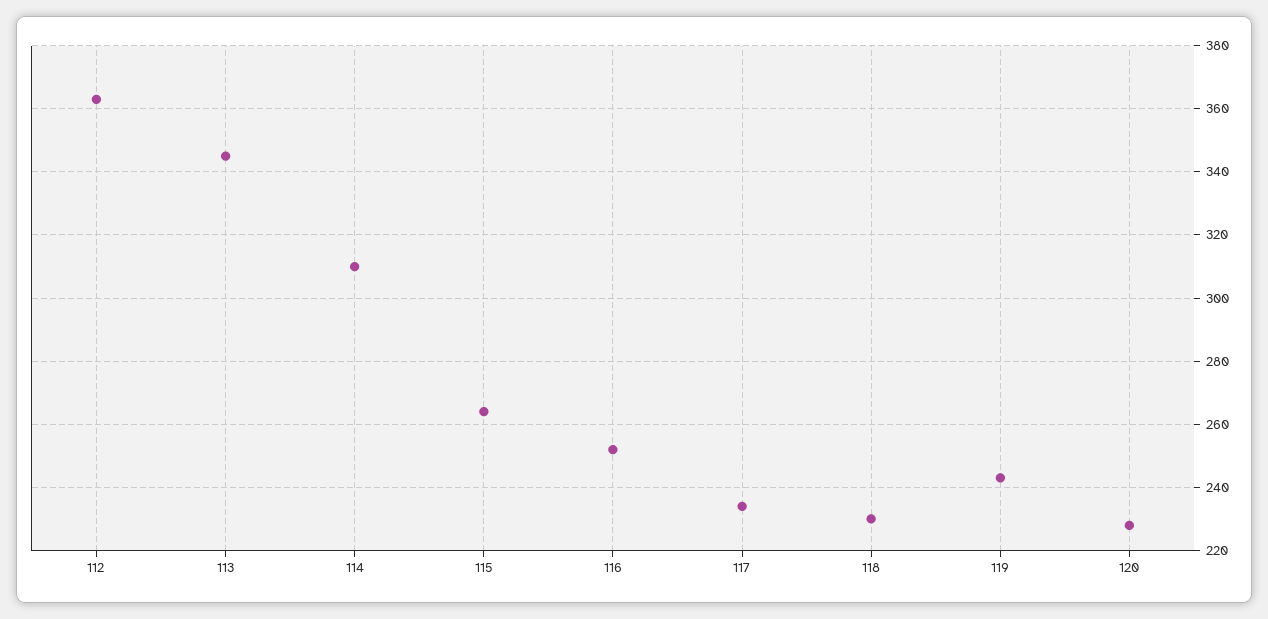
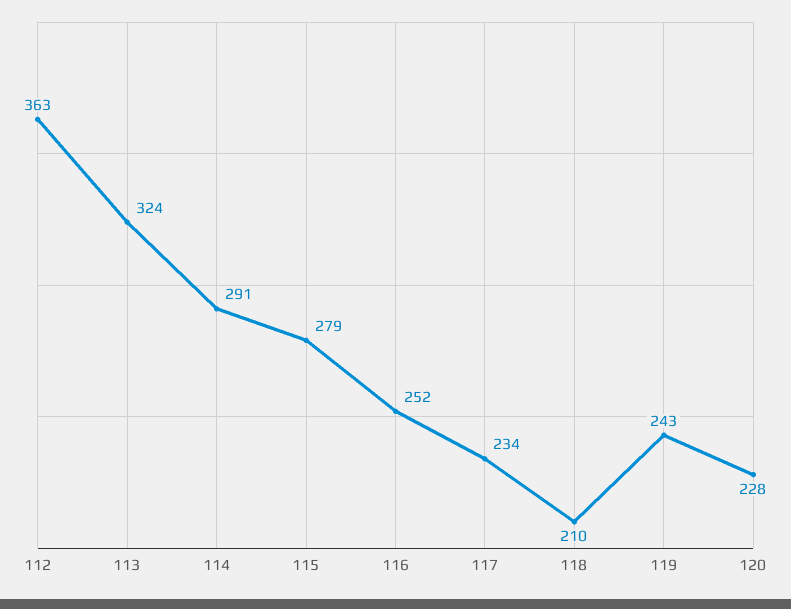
113: 345 -> 324
114: 310 -> 291
115: 265 -> 279
118: 230 -> 210

